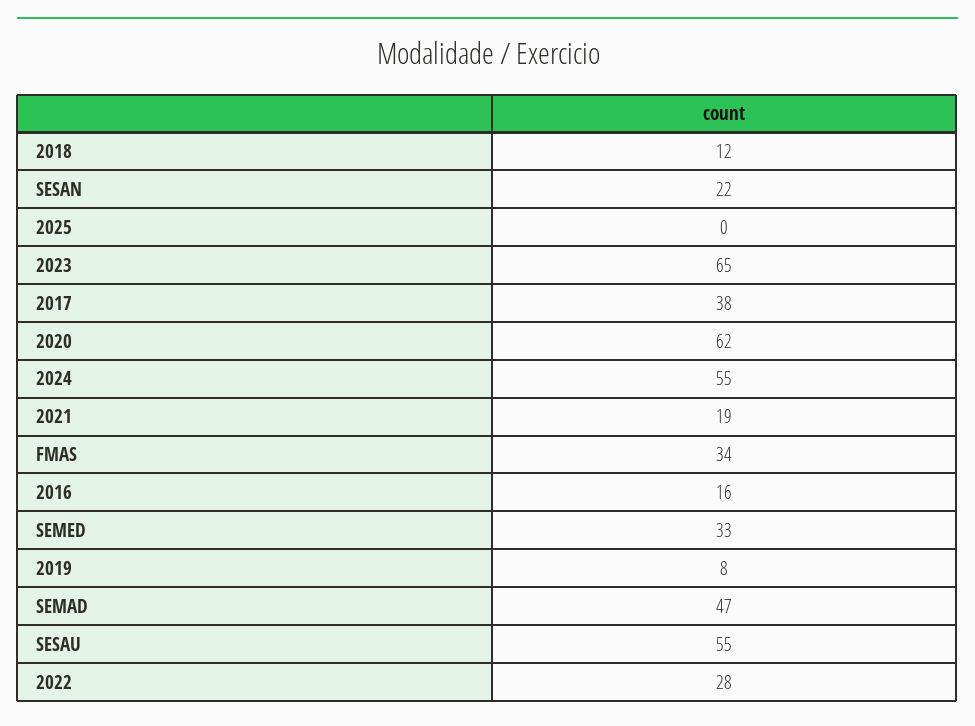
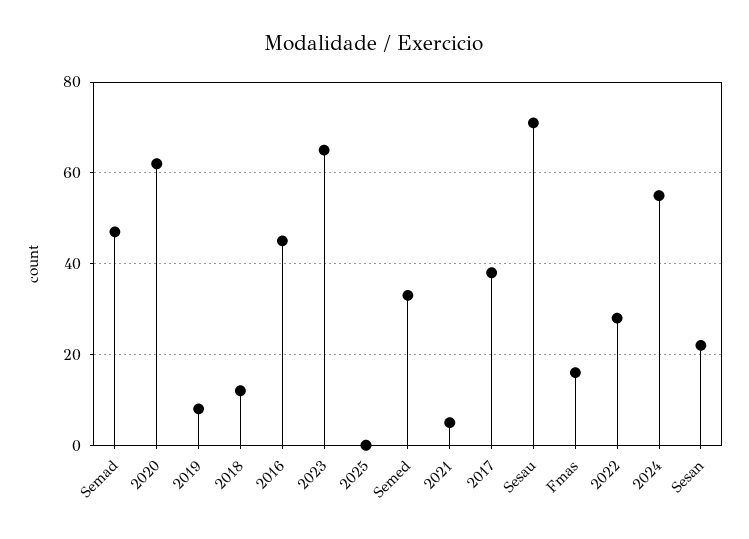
2021: 19 -> 5
FMAS: 34 -> 15
2016: 16 -> 45
SESAU: 55 -> 70

